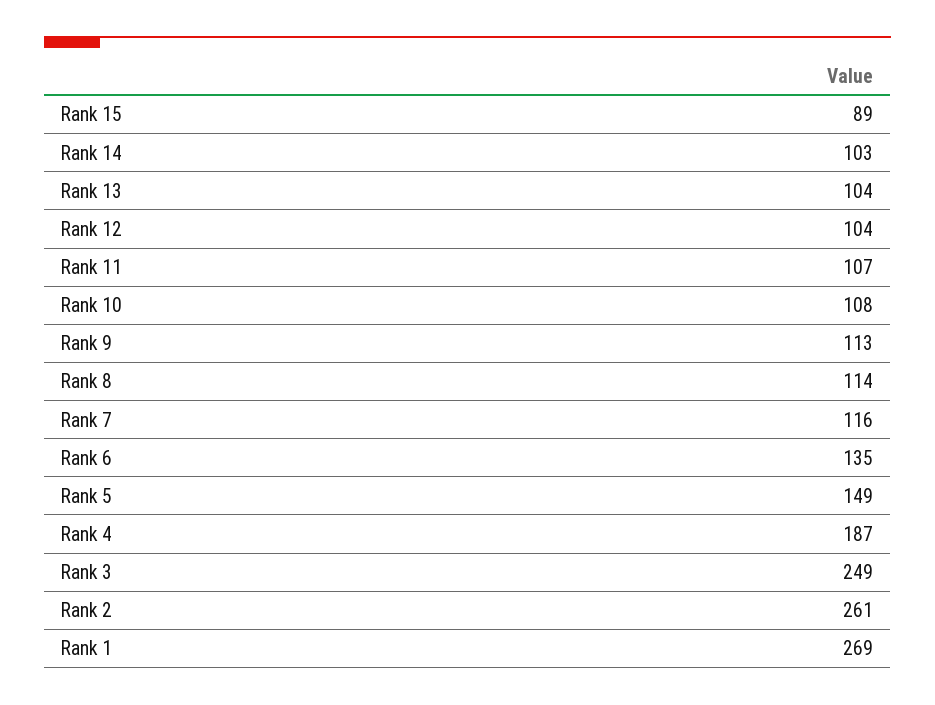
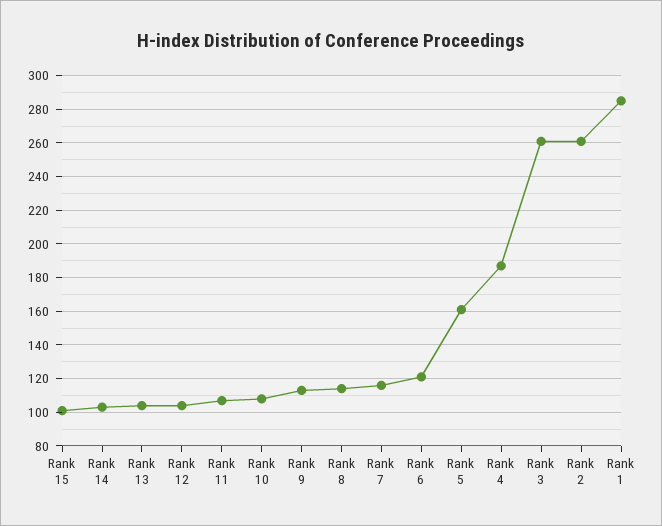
Rank 15: 89 -> 100
Rank 6: 135 -> 120
Rank 5: 149 -> 160
Rank 3: 249 -> 260
Rank 1: 269 -> 285

